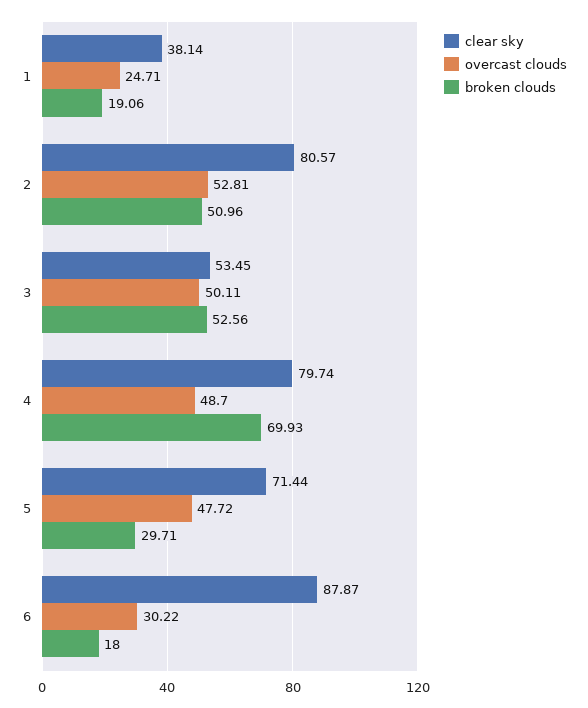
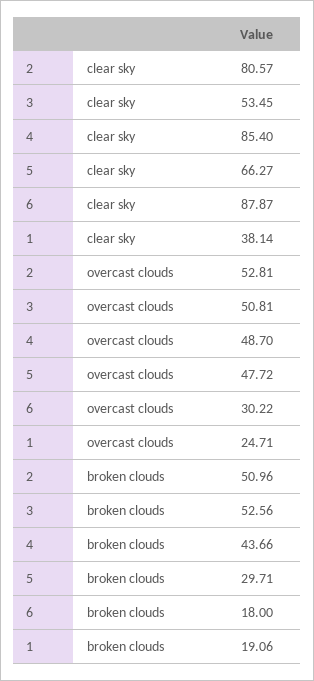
overcast clouds, 3: 50.11 -> 50.81
clear sky, 4: 79.74 -> 85.4
broken clouds, 4: 69.93 -> 43.66
clear sky, 5: 71.44 -> 66.27

